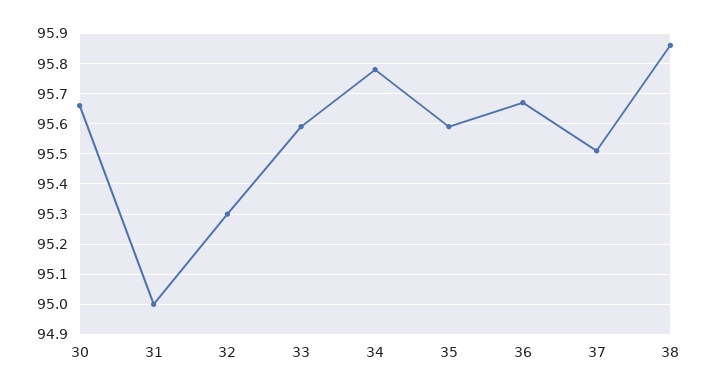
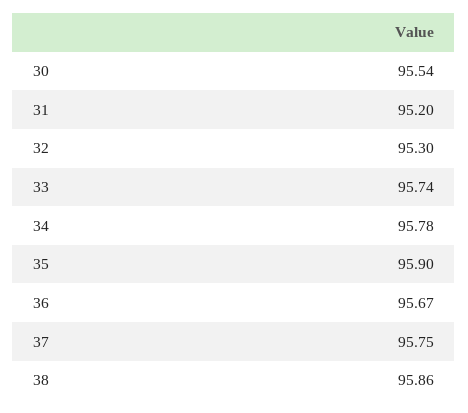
30: 95.65 -> 95.54
31: 95 -> 95.2
33: 95.6 -> 95.74
35: 95.6 -> 95.9
37: 95.5 -> 95.75

